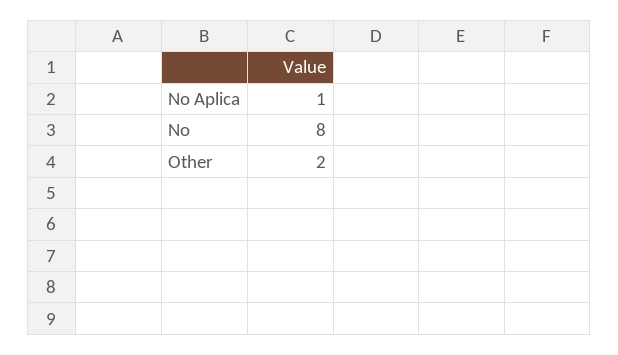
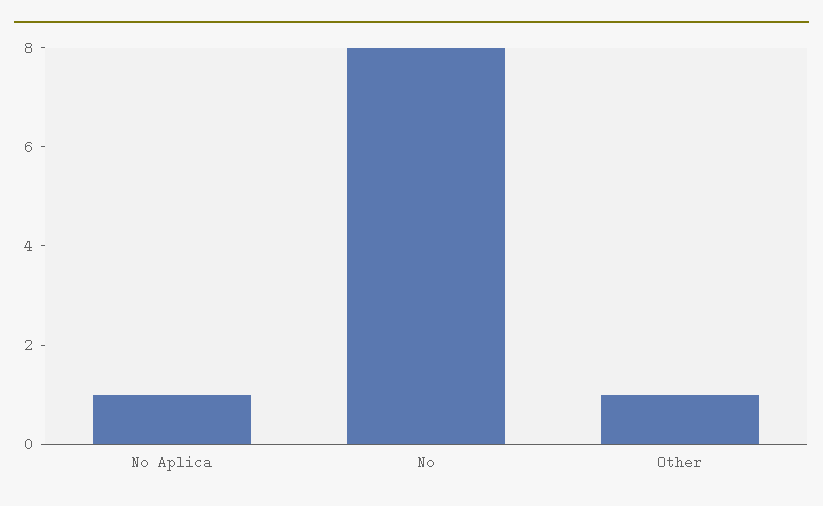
Other: 2 -> 1

